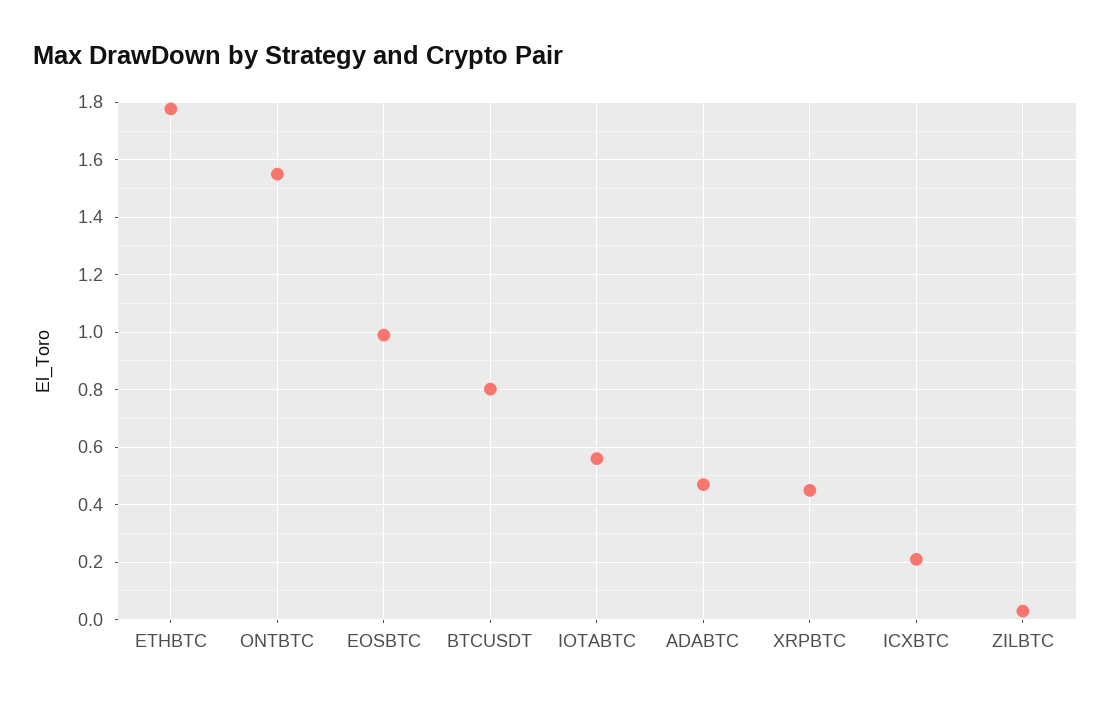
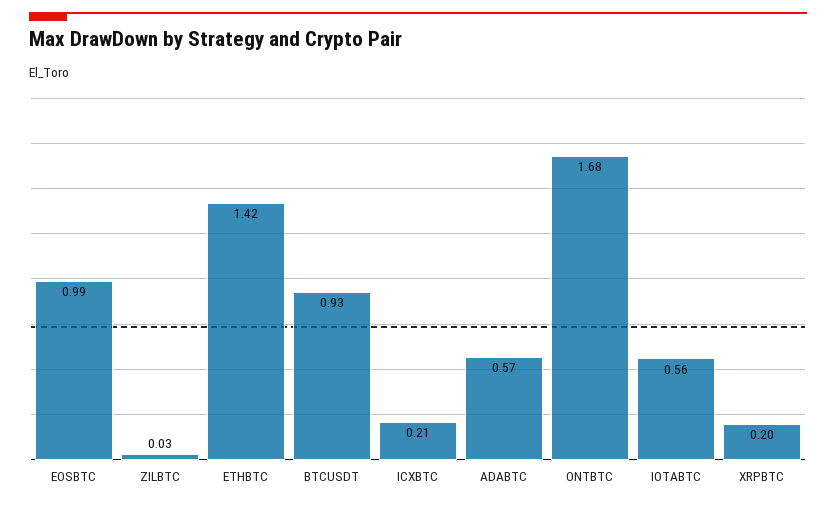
ETHBTC: 1.775 -> 1.42
ONTBTC: 1.55 -> 1.68
BTCUSDT: 0.8 -> 0.93
ADABTC: 0.475 -> 0.57
XRPBTC: 0.45 -> 0.2

